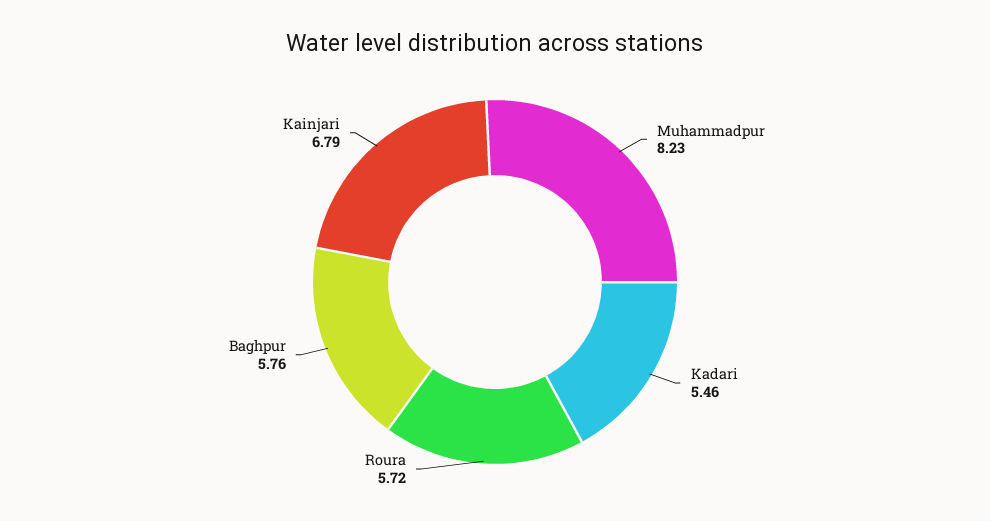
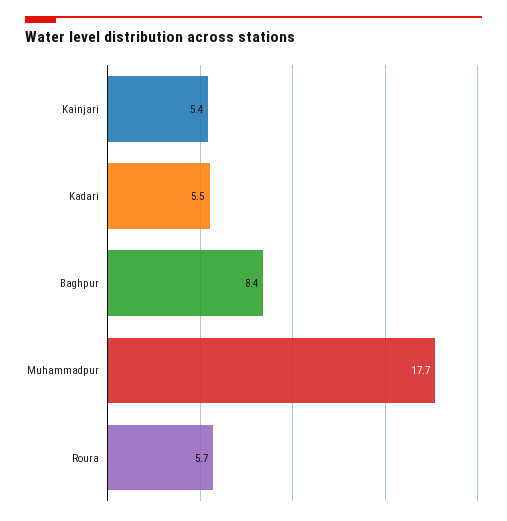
Muhammadpur: 8.23 -> 17.7
Baghpur: 5.76 -> 8.4
Kainjari: 6.79 -> 5.4

